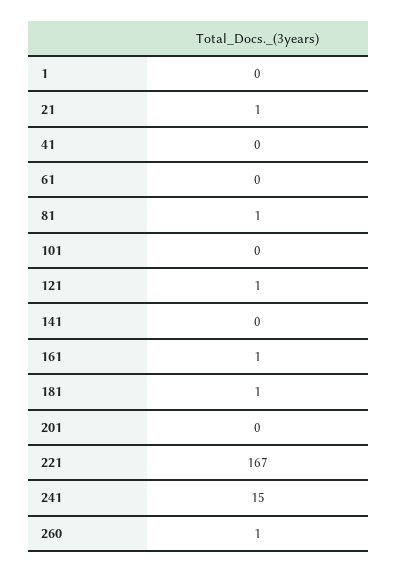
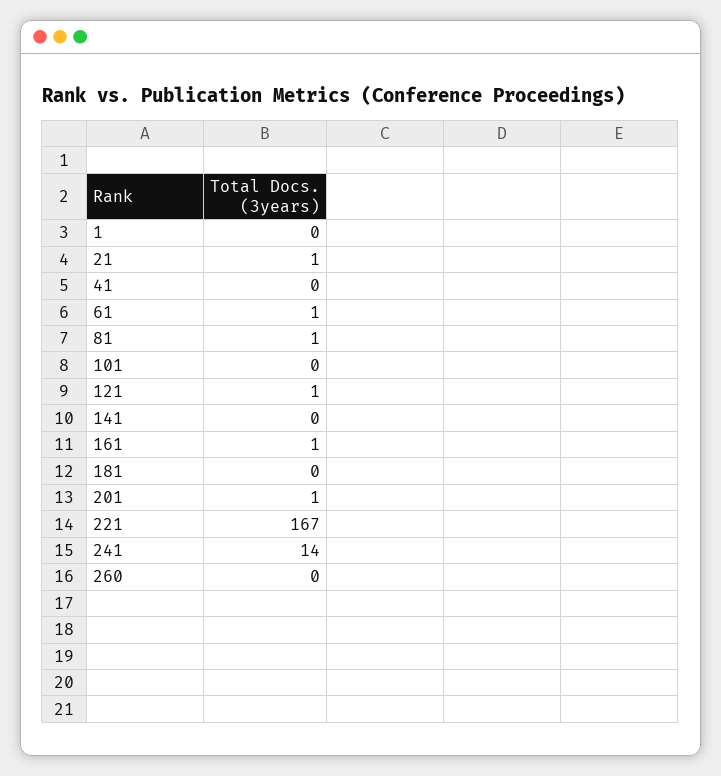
61: 0 -> 1
181: 1 -> 0
201: 0 -> 1
241: 15 -> 14
260: 1 -> 0

